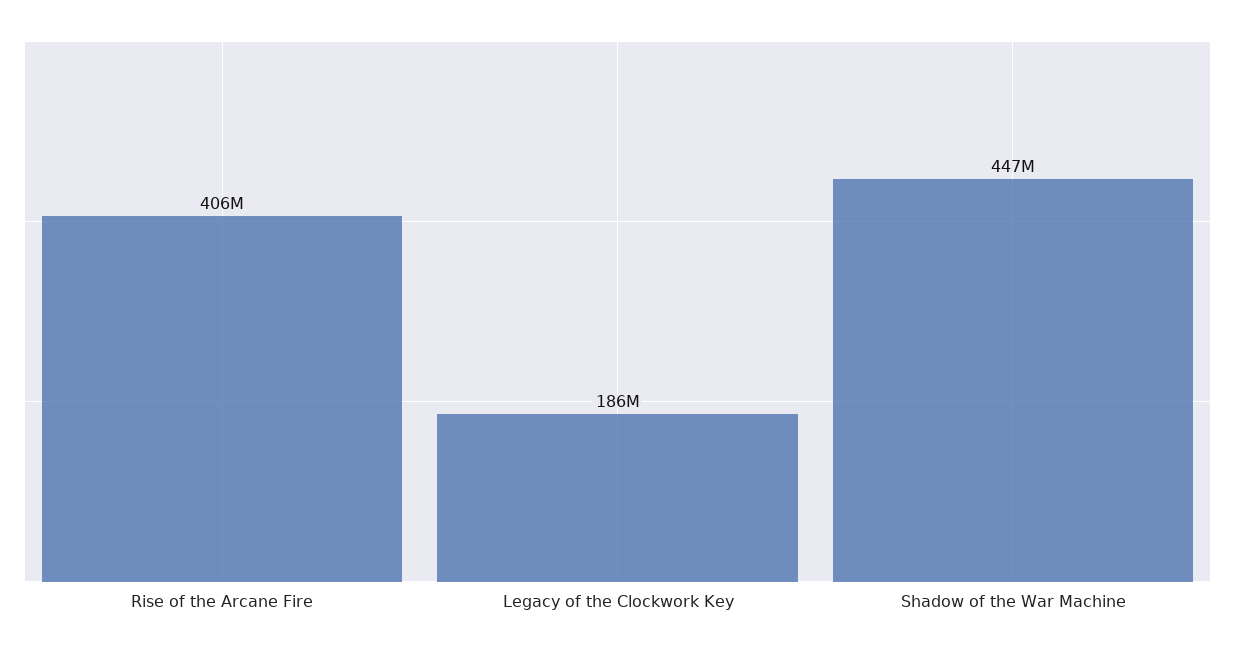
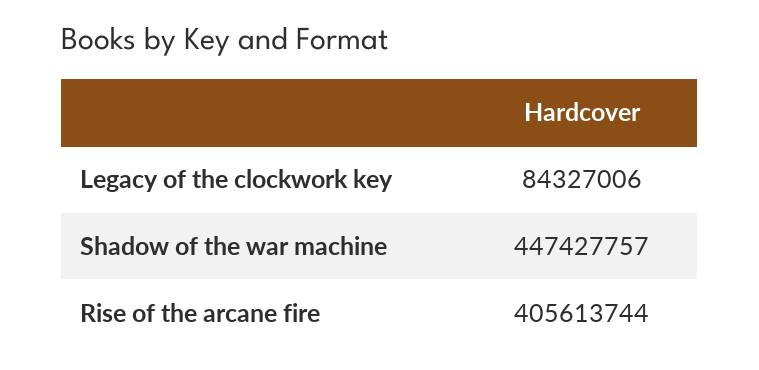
Legacy of the Clockwork Key: 186000000 -> 84327006

